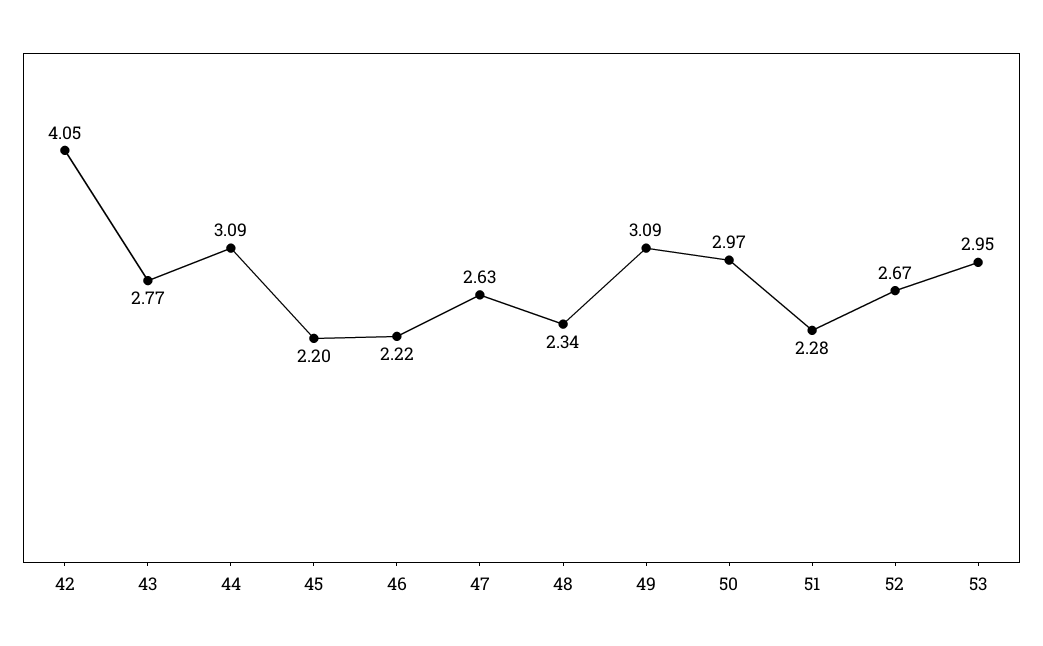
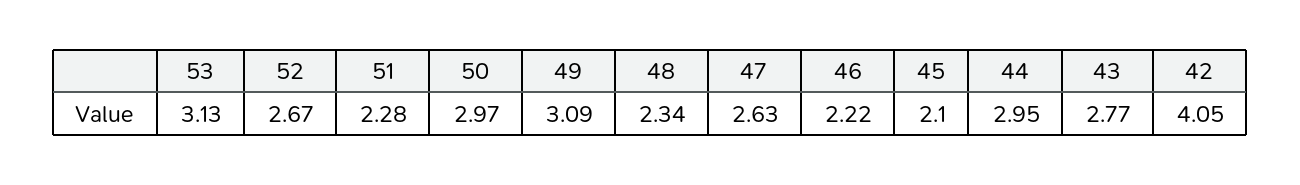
44: 3.09 -> 2.95
45: 2.2 -> 2.1
53: 2.95 -> 3.13

